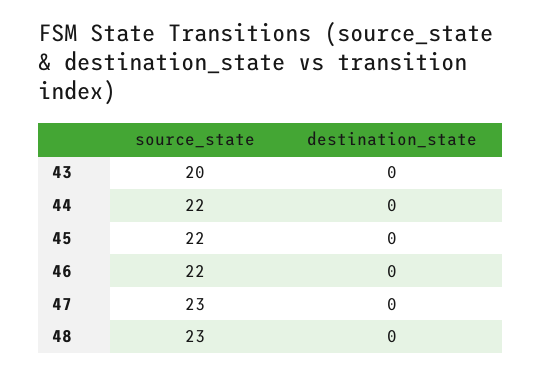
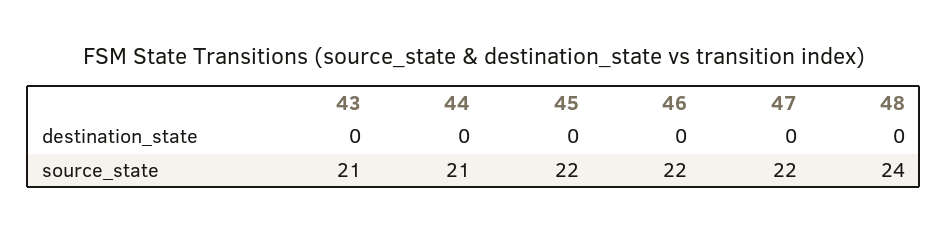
source_state, 43: 20 -> 21
source_state, 44: 22 -> 21
source_state, 47: 23 -> 22
source_state, 48: 23 -> 24

